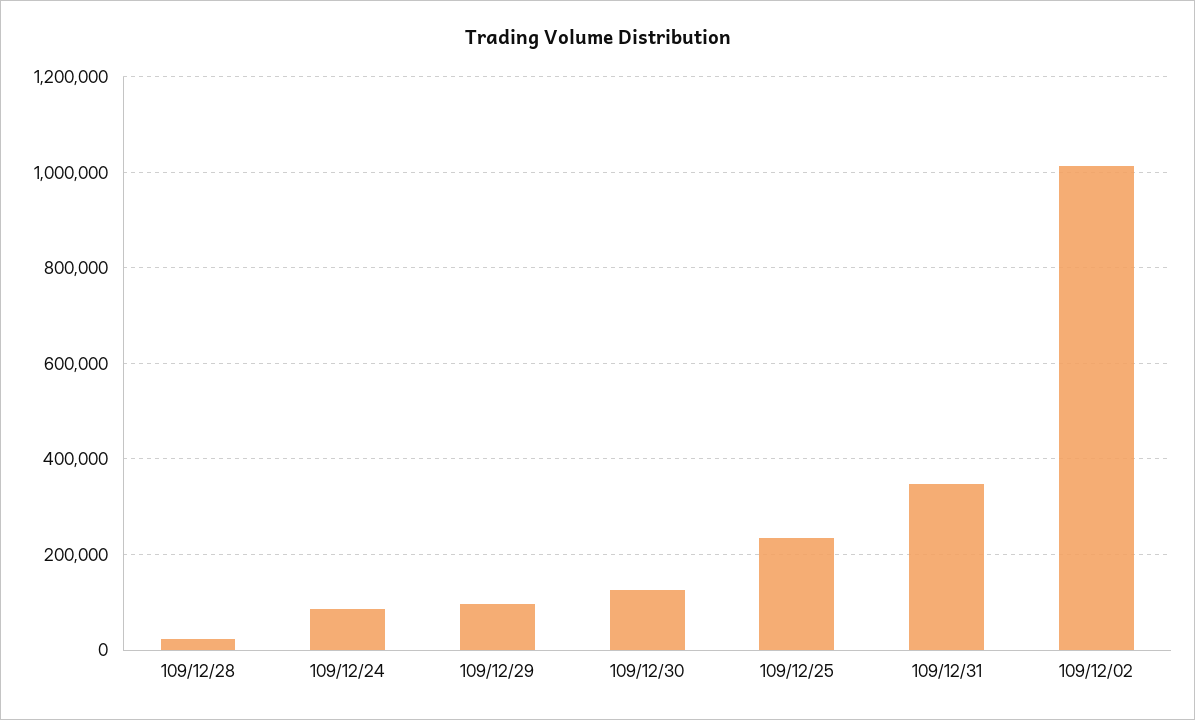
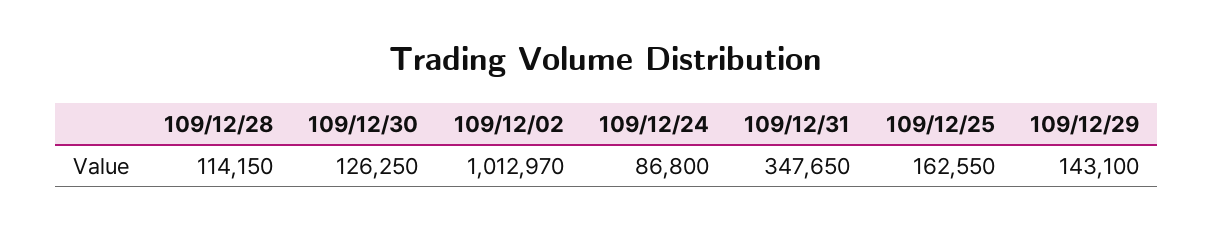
109/12/28: 20000 -> 114150
109/12/29: 100000 -> 143100
109/12/25: 240000 -> 162550

